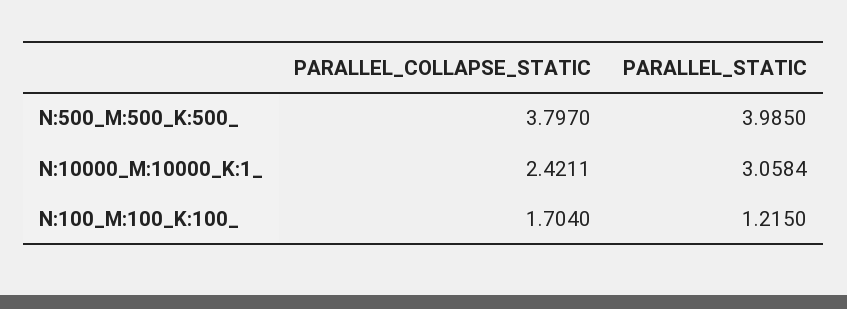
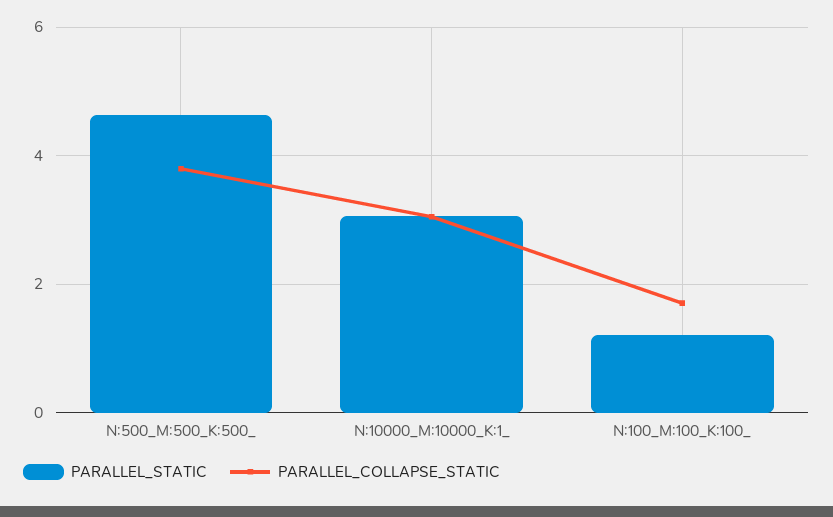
PARALLEL_STATIC, N:500_M:500_K:500_: 3.985 -> 4.6
PARALLEL_COLLAPSE_STATIC, N:10000_M:10000_K:1_: 2.4211 -> 3

